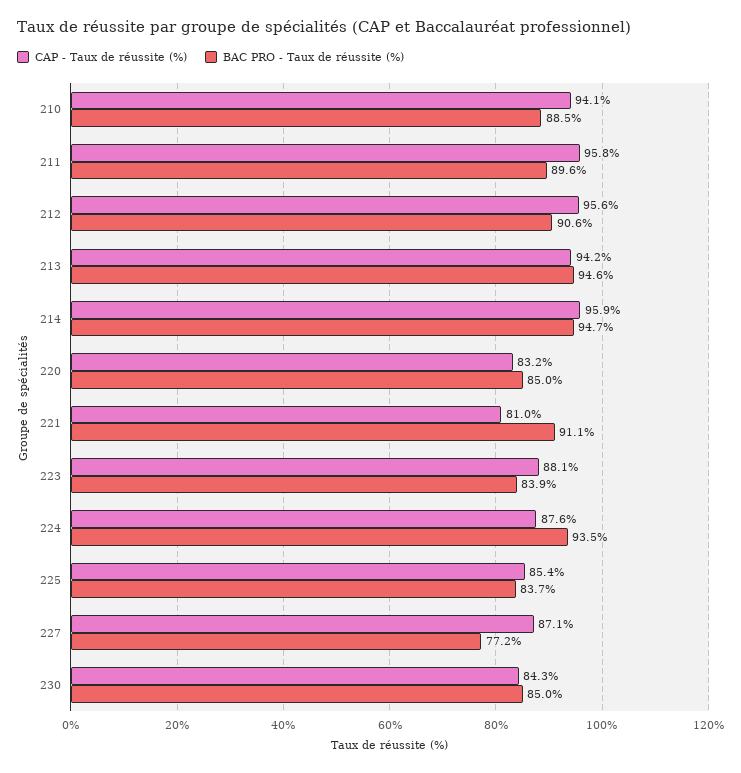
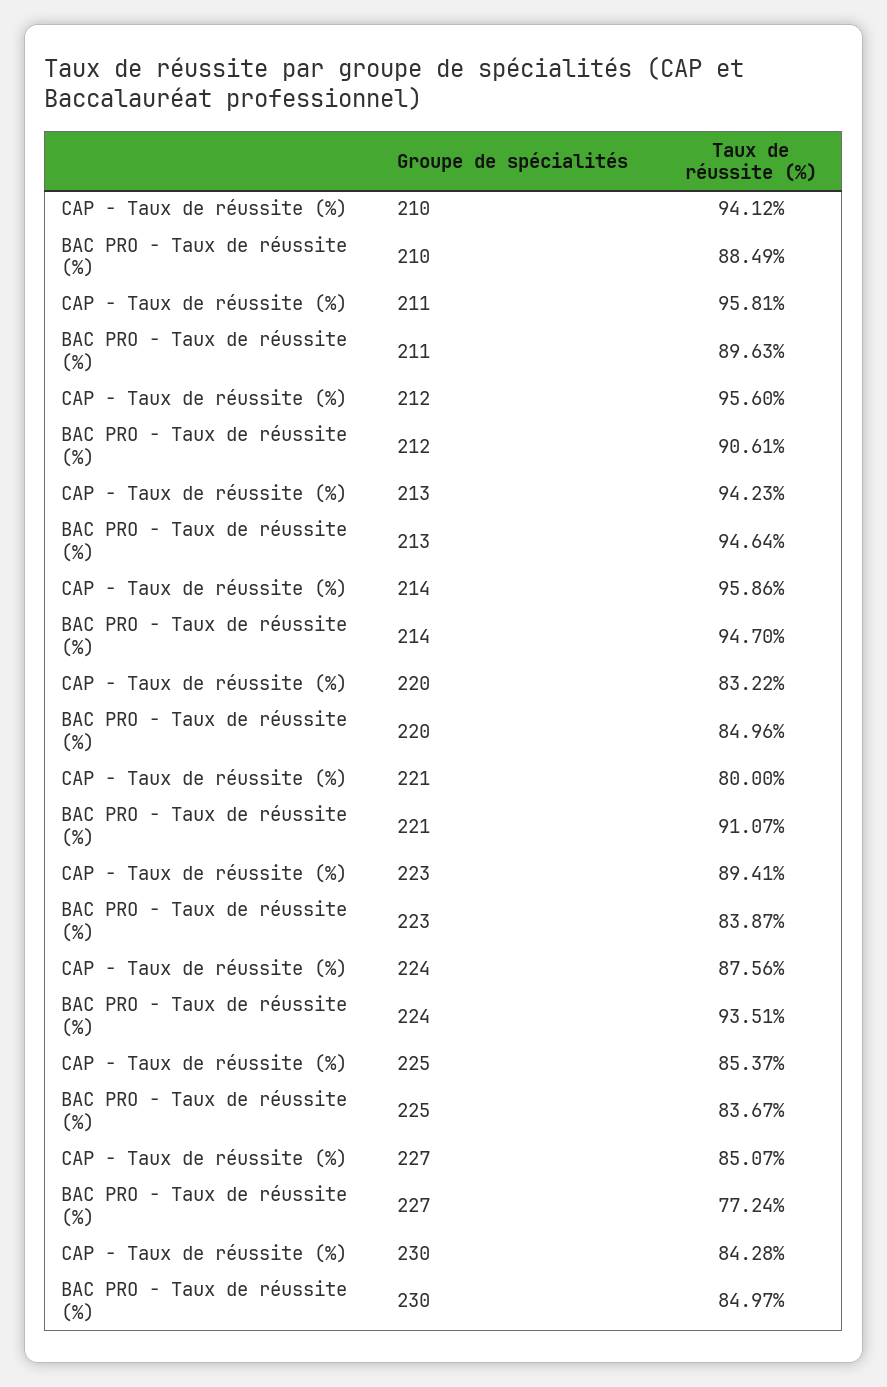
CAP - Taux de réussite (%), 221: 81 -> 80
CAP - Taux de réussite (%), 223: 88.1 -> 89.41
CAP - Taux de réussite (%), 227: 87.1 -> 85.07

